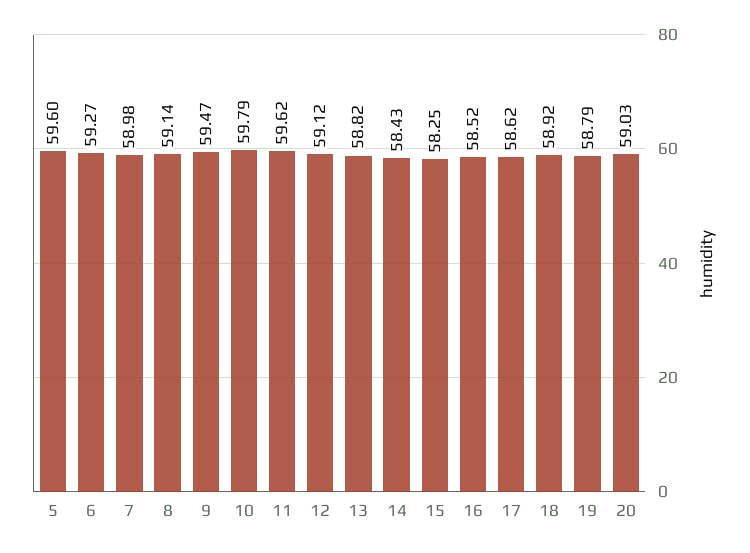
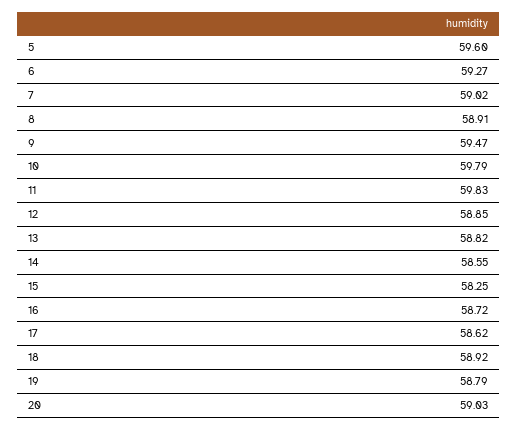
7: 58.98 -> 59.02
8: 59.14 -> 58.91
11: 59.62 -> 59.83
12: 59.12 -> 58.85
14: 58.43 -> 58.55
16: 58.52 -> 58.72

